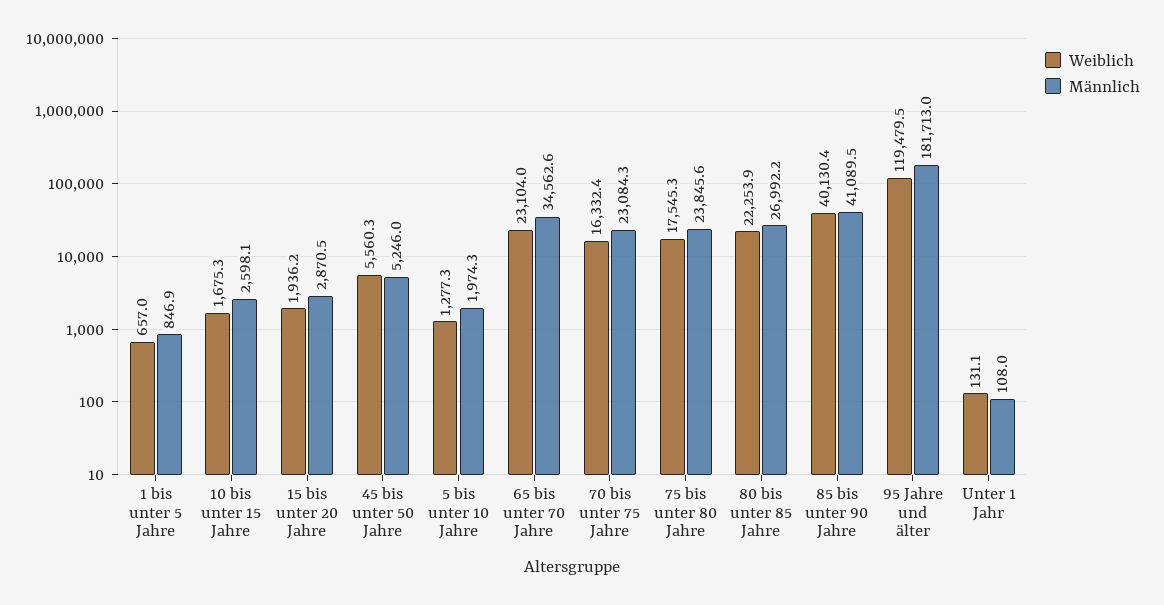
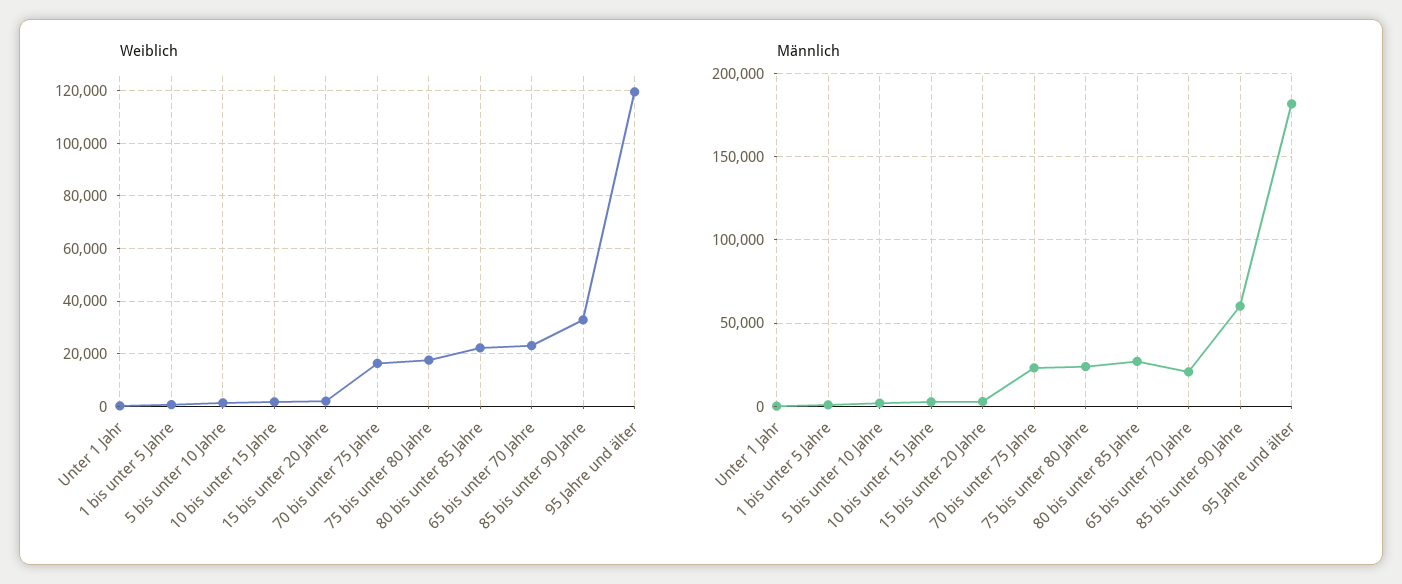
Weiblich, 45 bis unter 50 Jahre: 5560.3 -> none
Männlich, 45 bis unter 50 Jahre: 5246 -> none
Männlich, 65 bis unter 70 Jahre: 34562.6 -> 20000
Weiblich, 85 bis unter 90 Jahre: 40130.4 -> 32500
Männlich, 85 bis unter 90 Jahre: 41089.5 -> 60000

